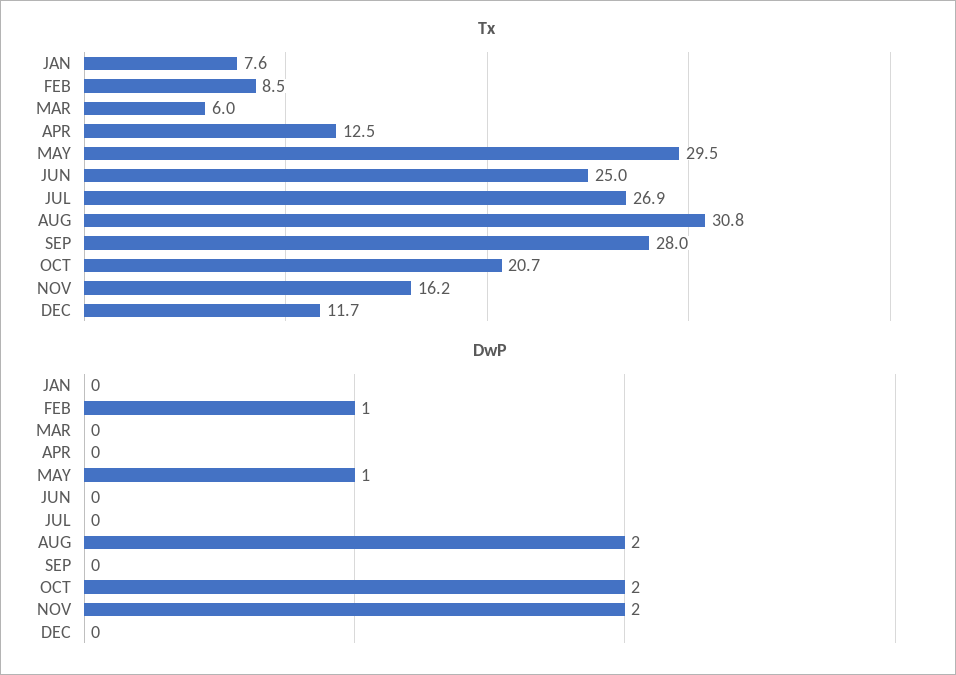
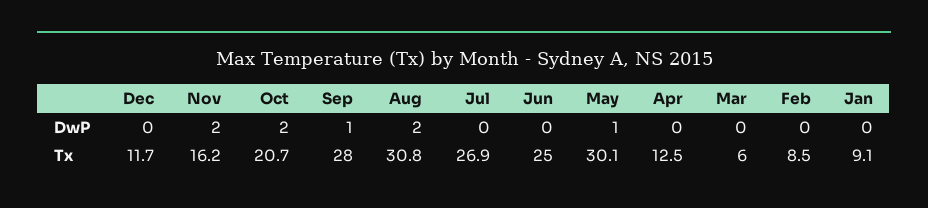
Tx, JAN: 7.6 -> 9.1
Tx, MAY: 29.5 -> 30.1
DwP, FEB: 1 -> 0
DwP, SEP: 0 -> 1

